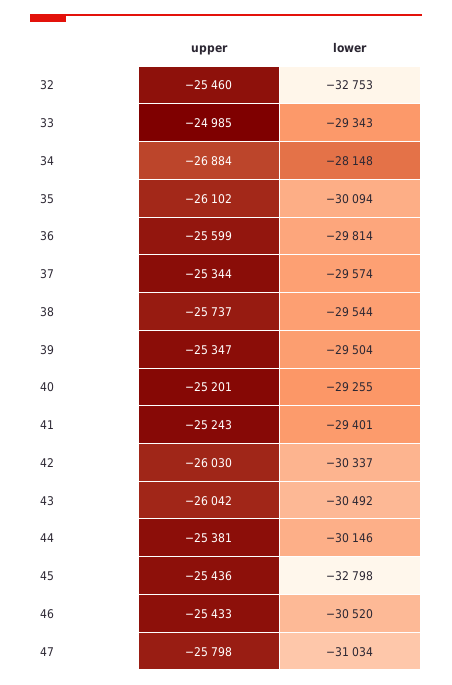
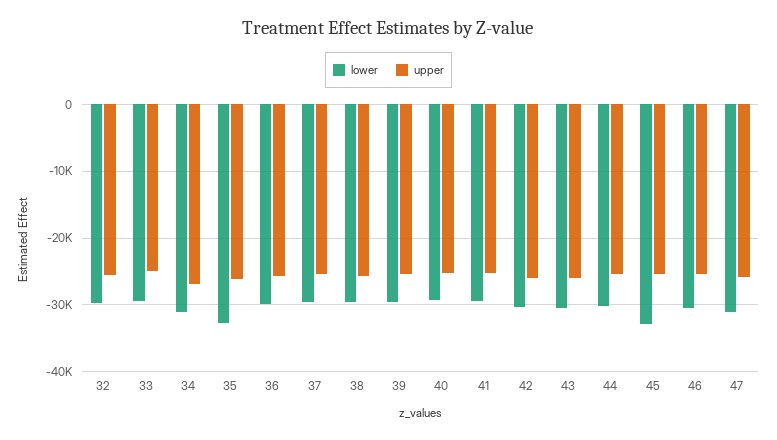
lower, 32: -32753 -> -30000
lower, 34: -28148 -> -31000
lower, 35: -30094 -> -33000

